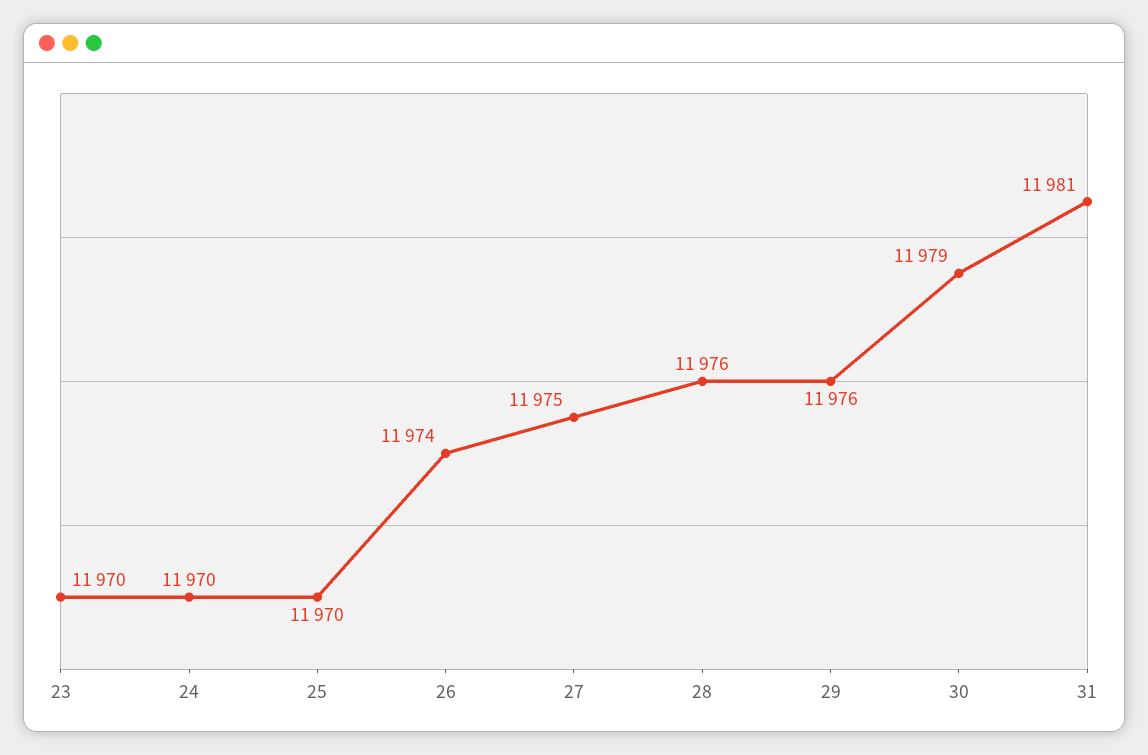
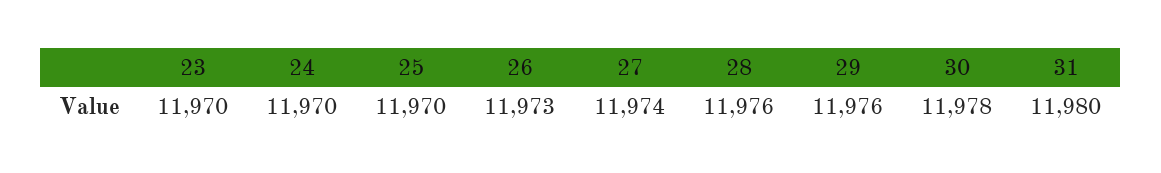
26: 11974 -> 11973
27: 11975 -> 11974
30: 11979 -> 11978
31: 11981 -> 11980

